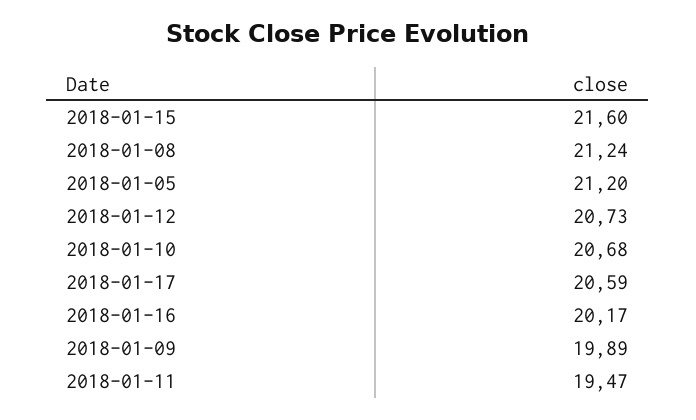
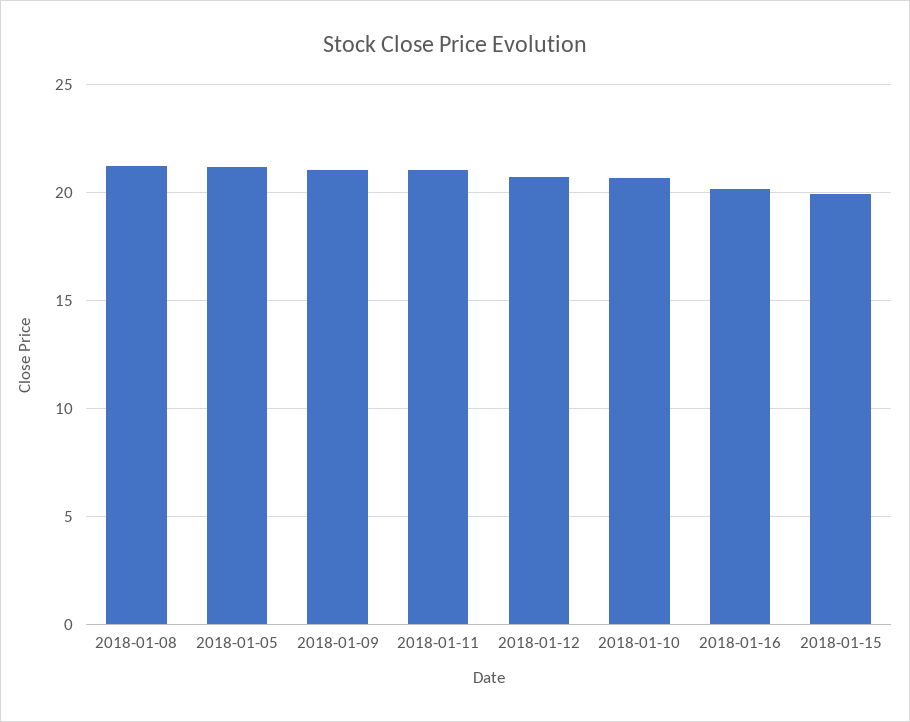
2018-01-15: 21.6 -> 20
2018-01-17: 20.59 -> none
2018-01-09: 19.89 -> 21
2018-01-11: 19.47 -> 21

